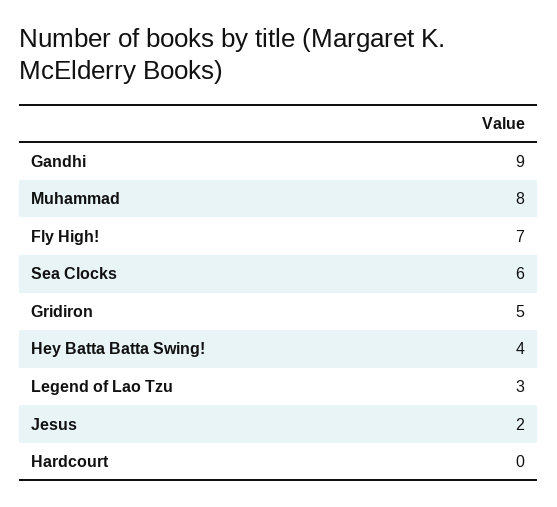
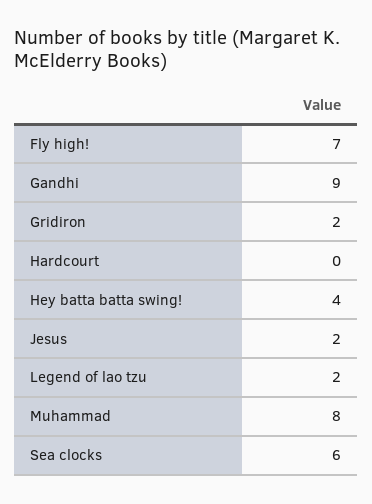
Gridiron: 5 -> 2
Legend of Lao Tzu: 3 -> 2

